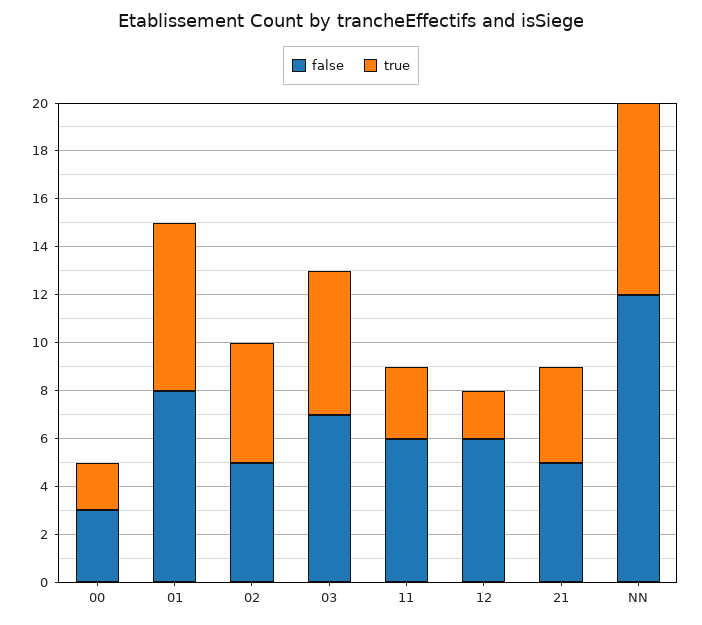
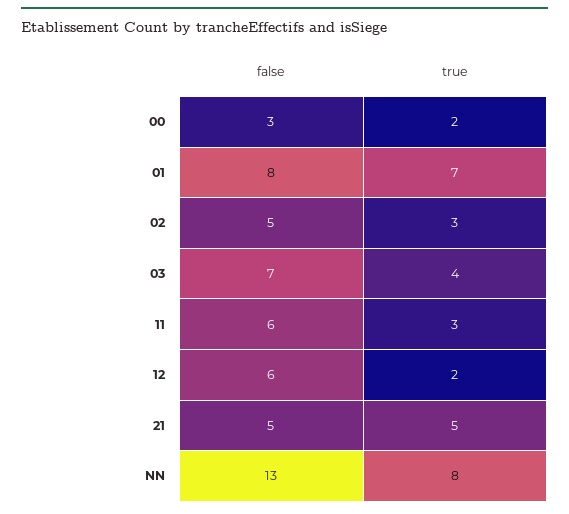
true, 02: 5 -> 3
true, 03: 6 -> 4
true, 21: 4 -> 5
false, NN: 12 -> 13

